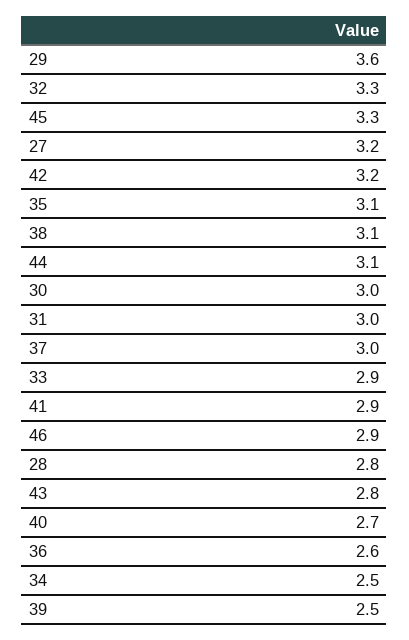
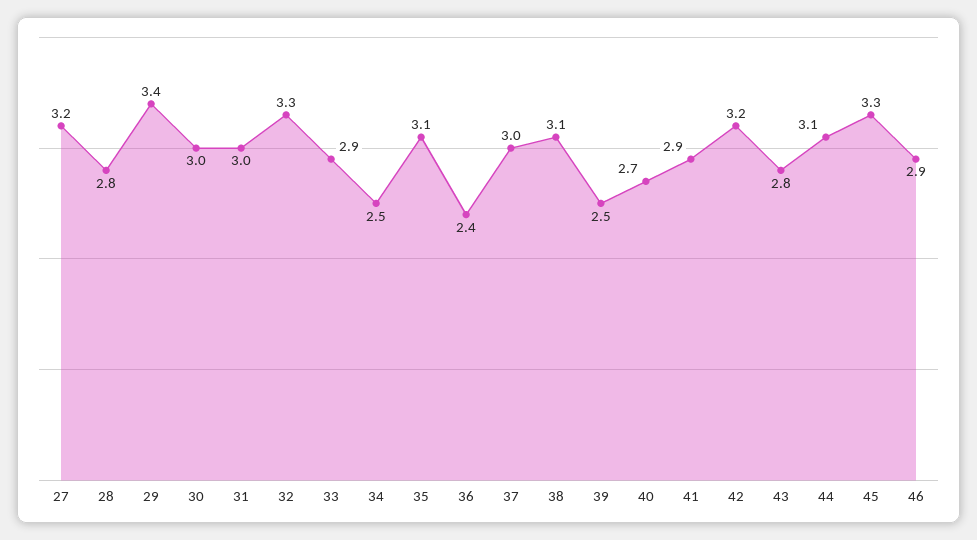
29: 3.6 -> 3.4
36: 2.6 -> 2.4

